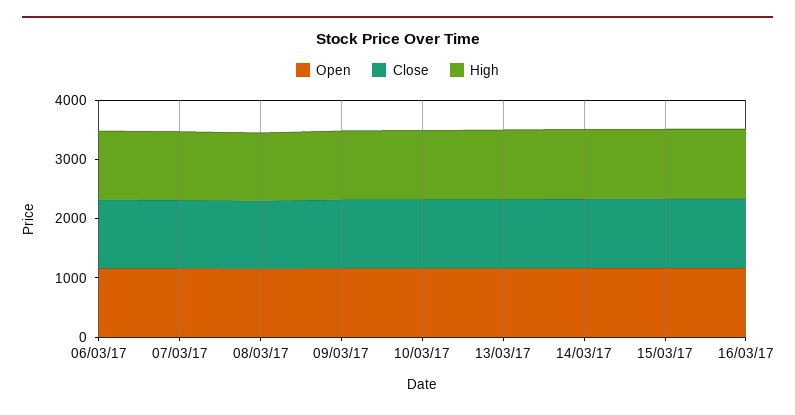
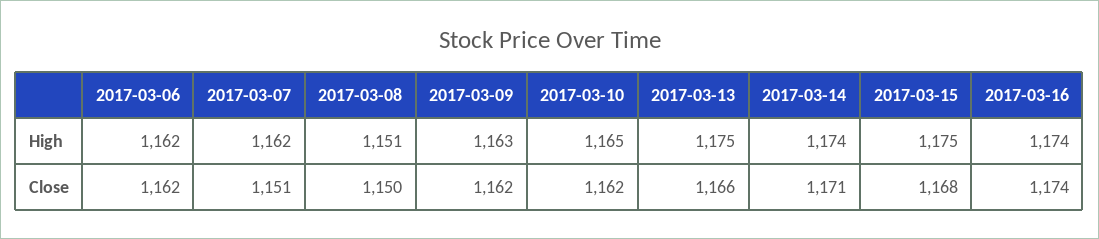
Open, 06/03/17: 1200 -> none
Open, 07/03/17: 1200 -> none
Open, 08/03/17: 1200 -> none
Open, 09/03/17: 1200 -> none
Open, 10/03/17: 1200 -> none
Open, 13/03/17: 1200 -> none
Open, 14/03/17: 1200 -> none
Open, 15/03/17: 1200 -> none
Open, 16/03/17: 1200 -> none

